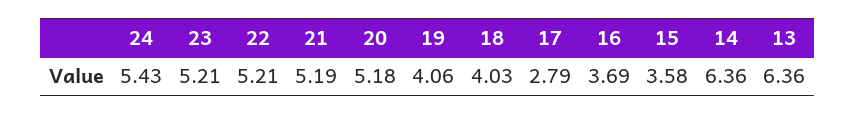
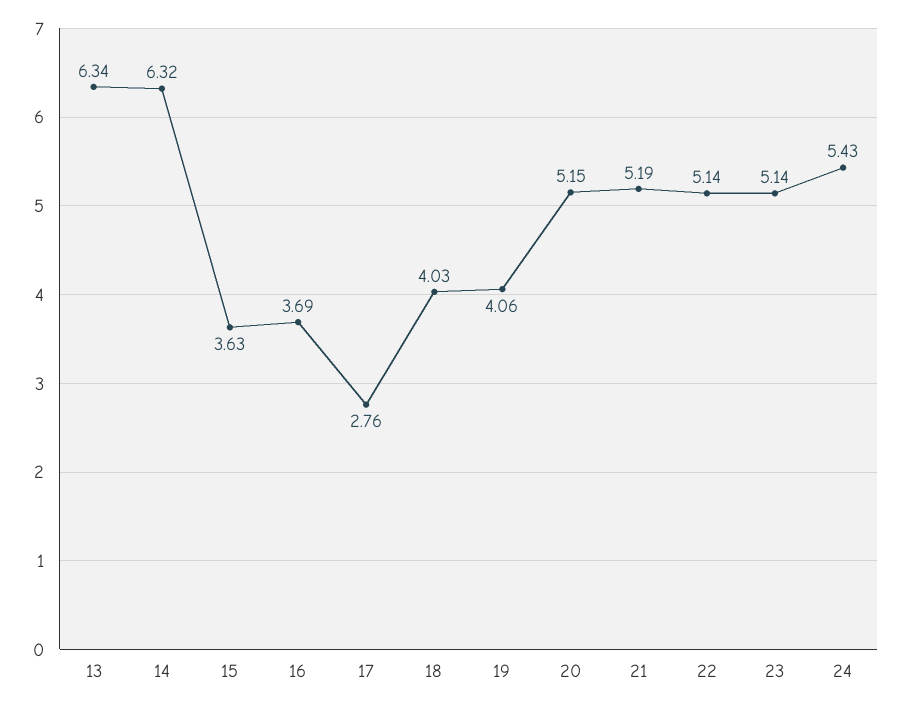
23: 5.21 -> 5.14
22: 5.21 -> 5.14
20: 5.18 -> 5.15
17: 2.79 -> 2.76
15: 3.58 -> 3.63
14: 6.36 -> 6.32
13: 6.36 -> 6.34

